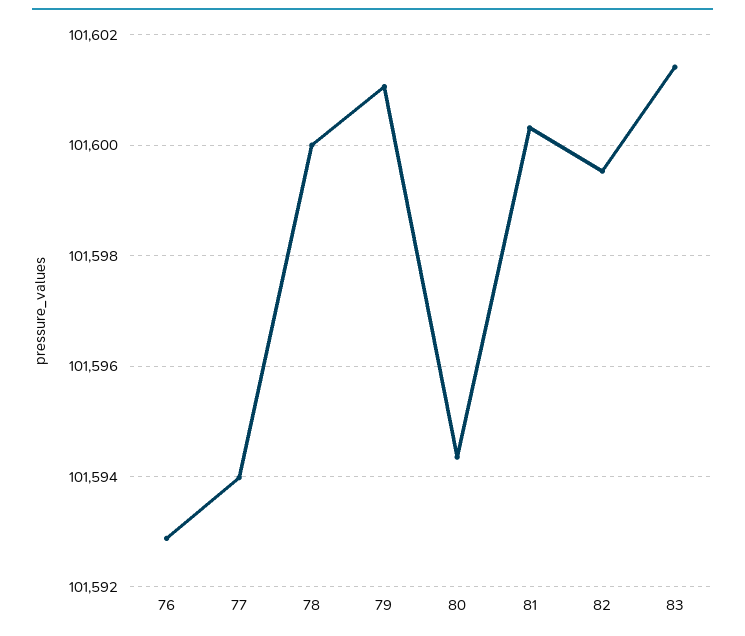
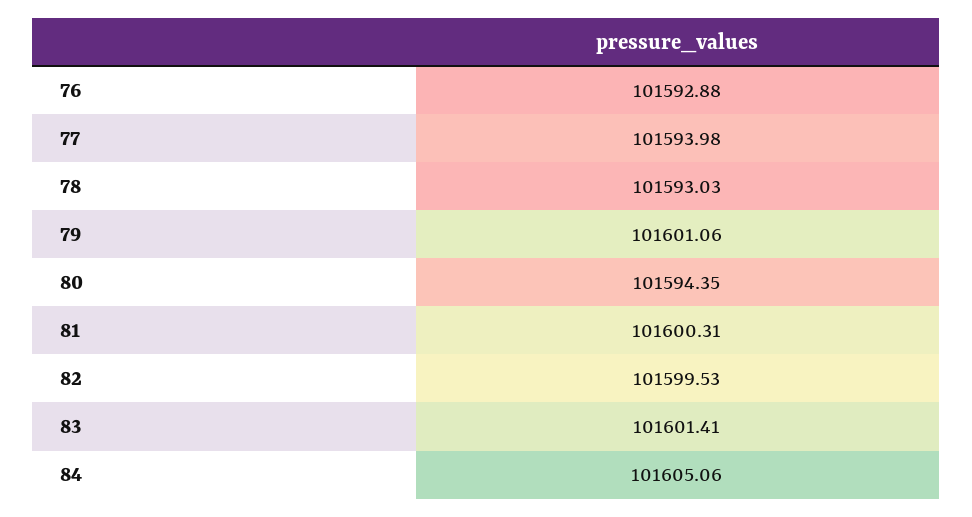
78: 101600 -> 101593.03
84: none -> 101605.06

